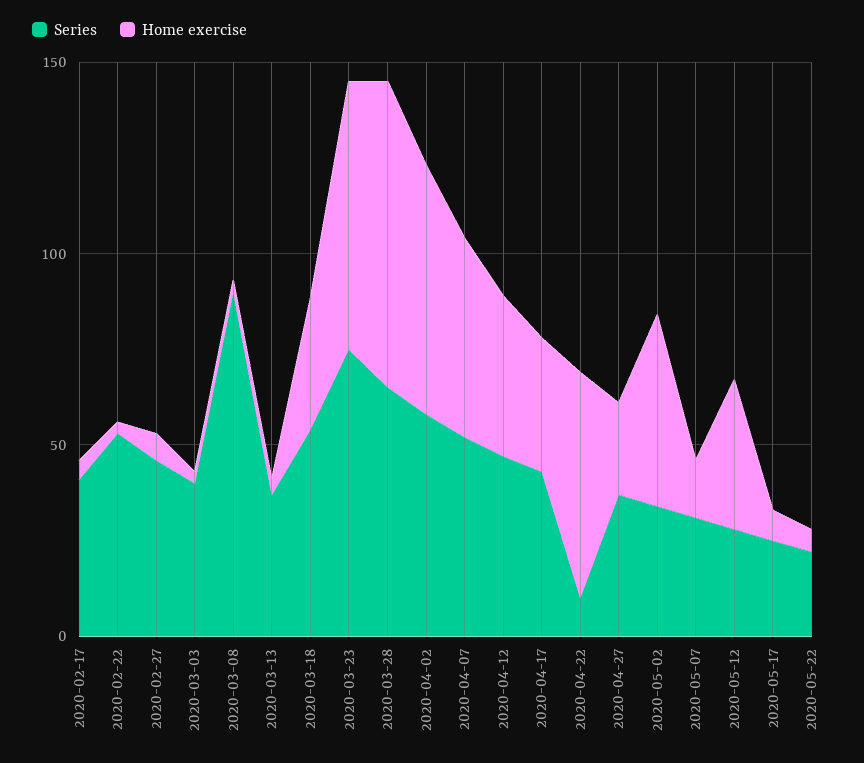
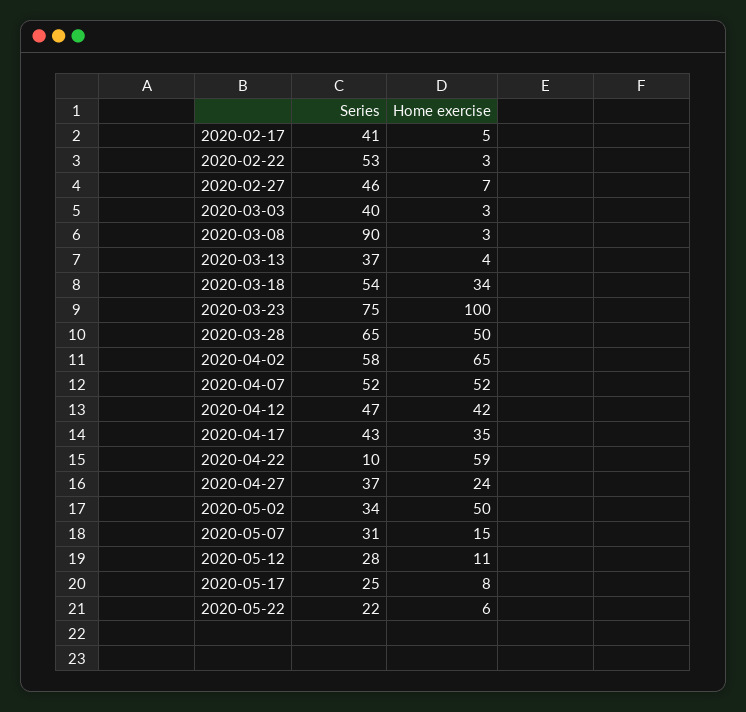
Home exercise, 2020-03-23: 70 -> 100
Home exercise, 2020-03-28: 80 -> 50
Home exercise, 2020-05-12: 40 -> 11

